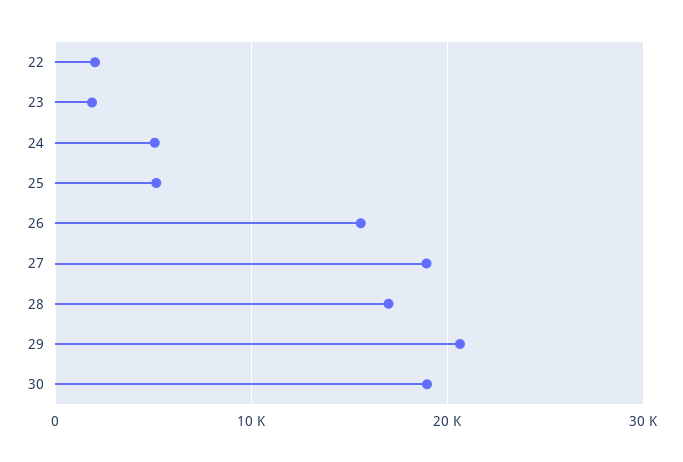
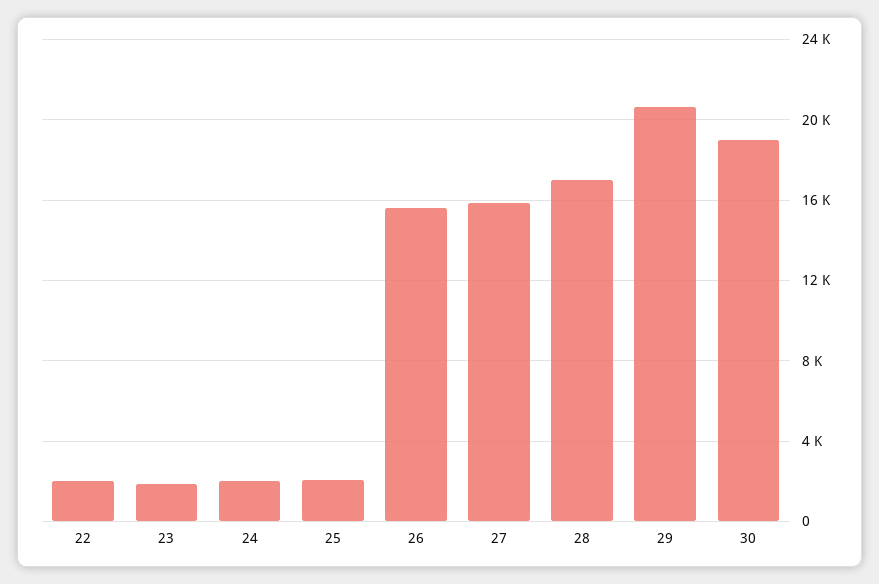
24: 5000 -> 2000
25: 5000 -> 2000
27: 19000 -> 16000

